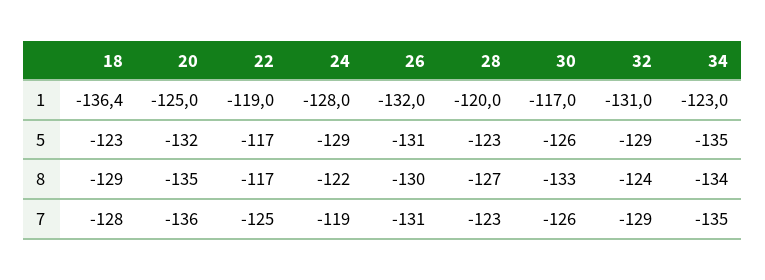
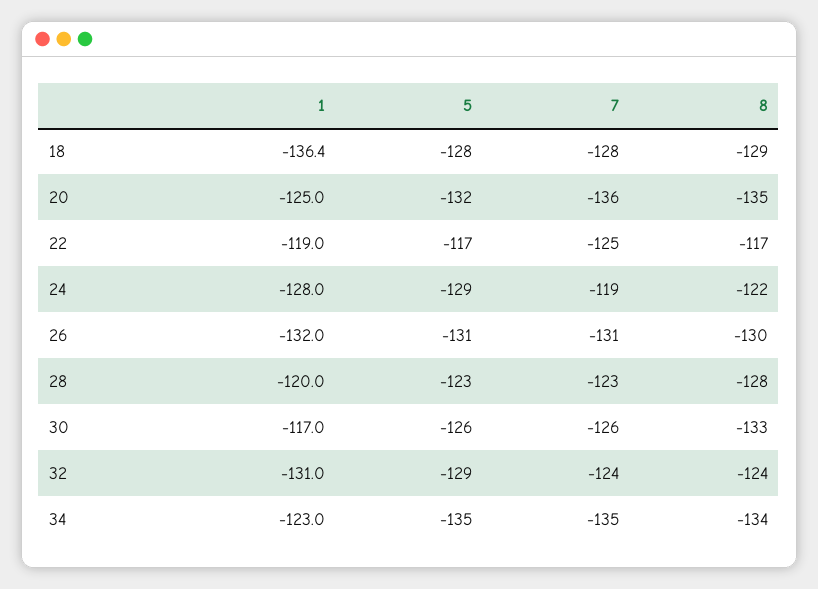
18, 5: -123 -> -128
28, 8: -127 -> -128
32, 7: -129 -> -124

